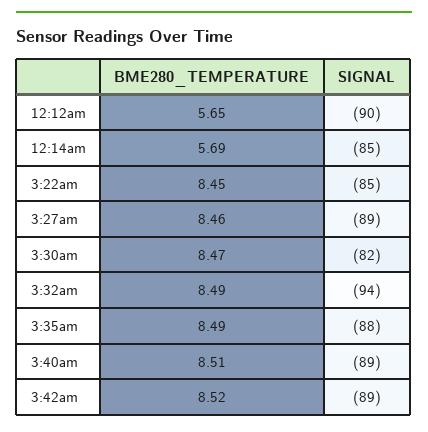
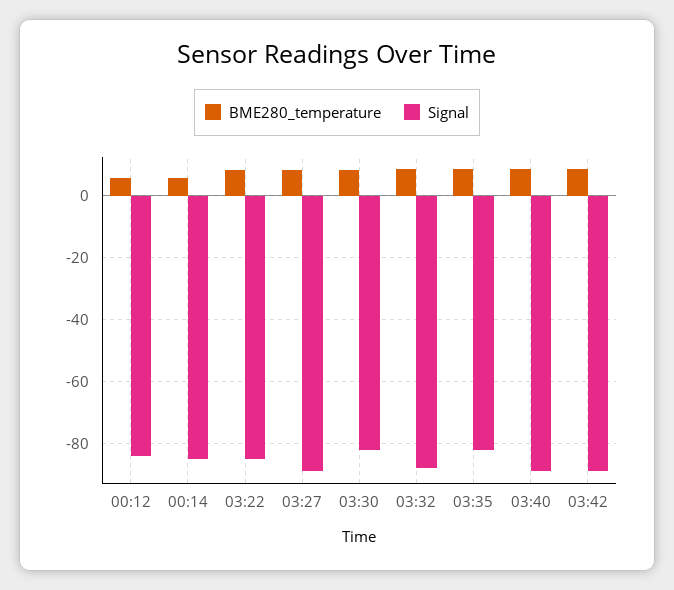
SIGNAL, 12:12am: -90 -> -84
SIGNAL, 3:32am: -94 -> -88
SIGNAL, 3:35am: -88 -> -82

